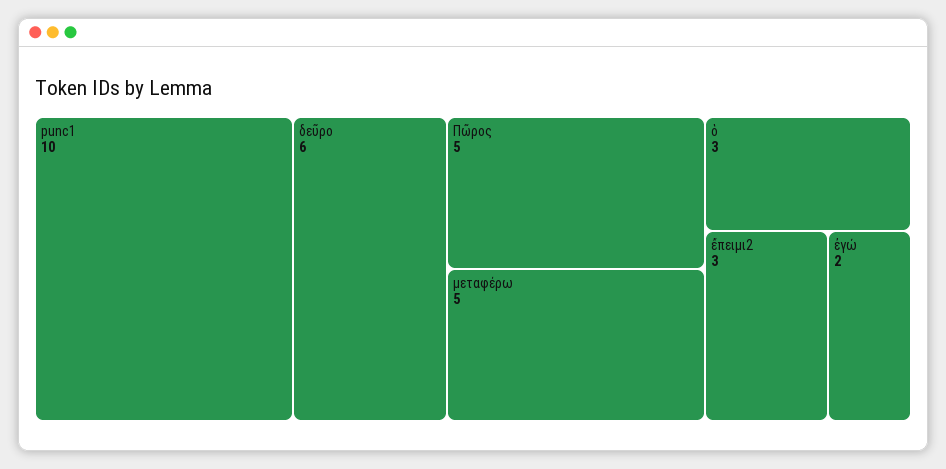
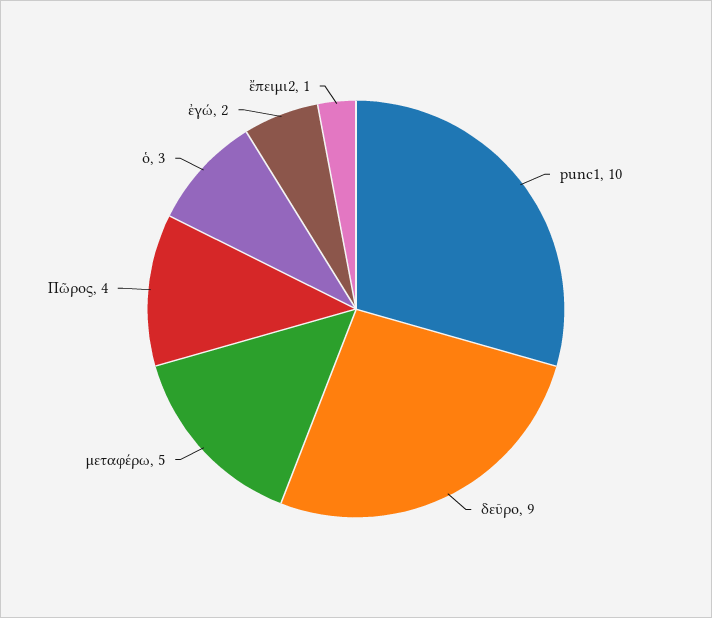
δεῦρο: 6 -> 9
Πῶρος: 5 -> 4
ἔπειμι2: 3 -> 1

